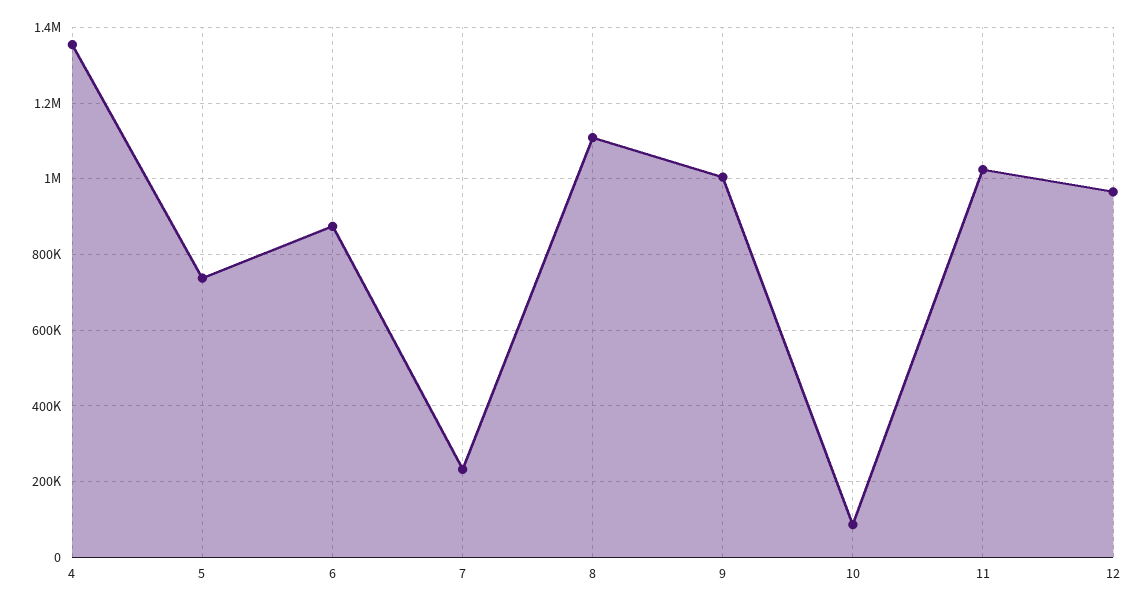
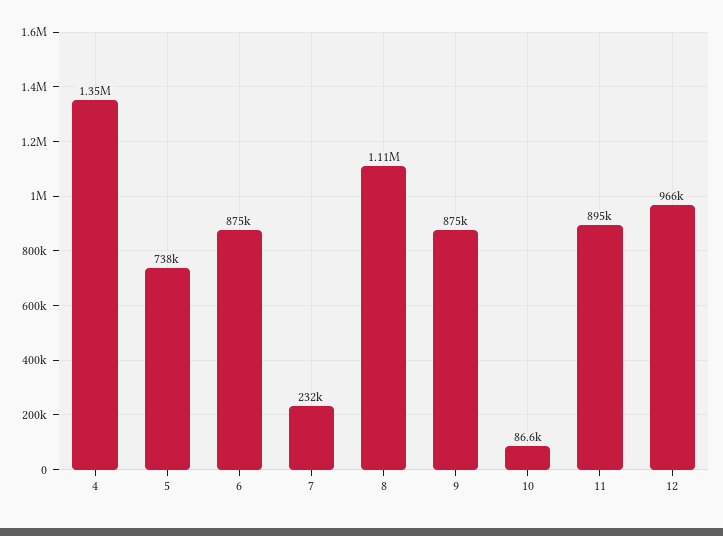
9: 1000000 -> 875000
11: 1020000 -> 895000

